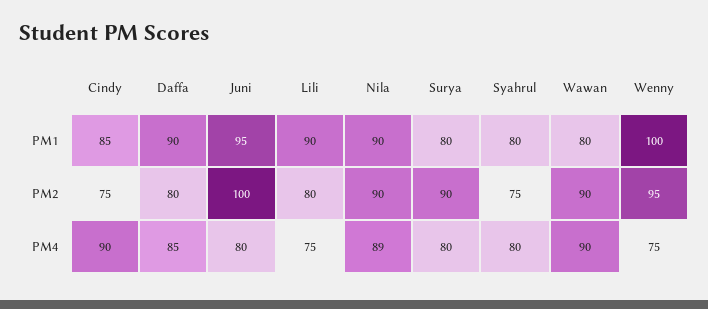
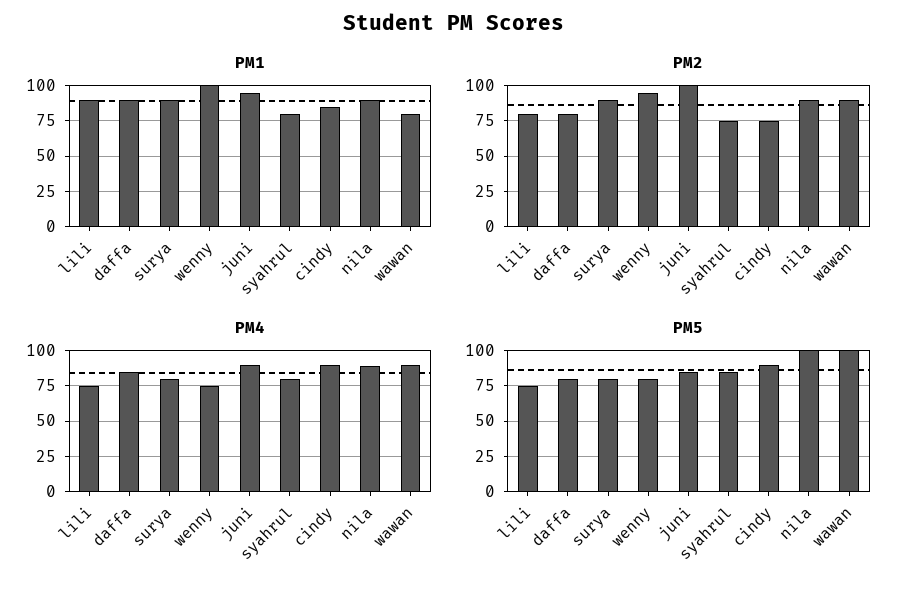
PM1, Surya: 80 -> 90
PM4, Juni: 80 -> 90
PM5, Lili: none -> 75
PM5, Daffa: none -> 80
PM5, Surya: none -> 80
PM5, Wenny: none -> 80
PM5, Juni: none -> 85
PM5, Syahrul: none -> 85
PM5, Cindy: none -> 90
PM5, Nila: none -> 100
PM5, Wawan: none -> 100

